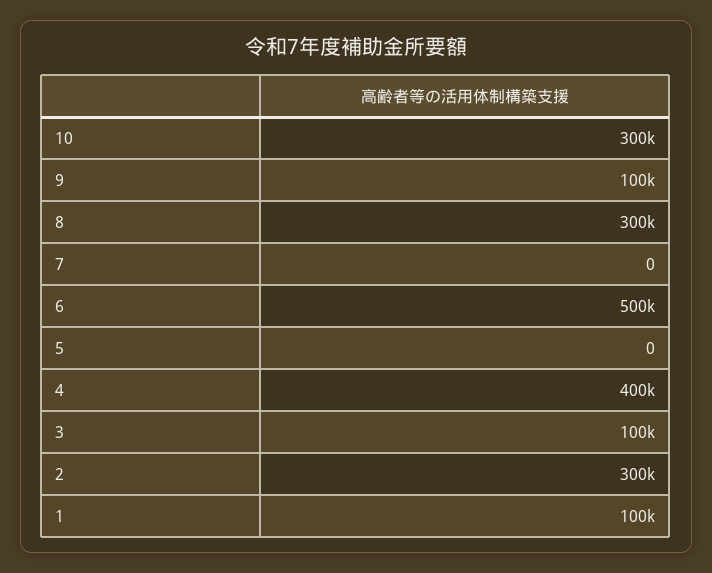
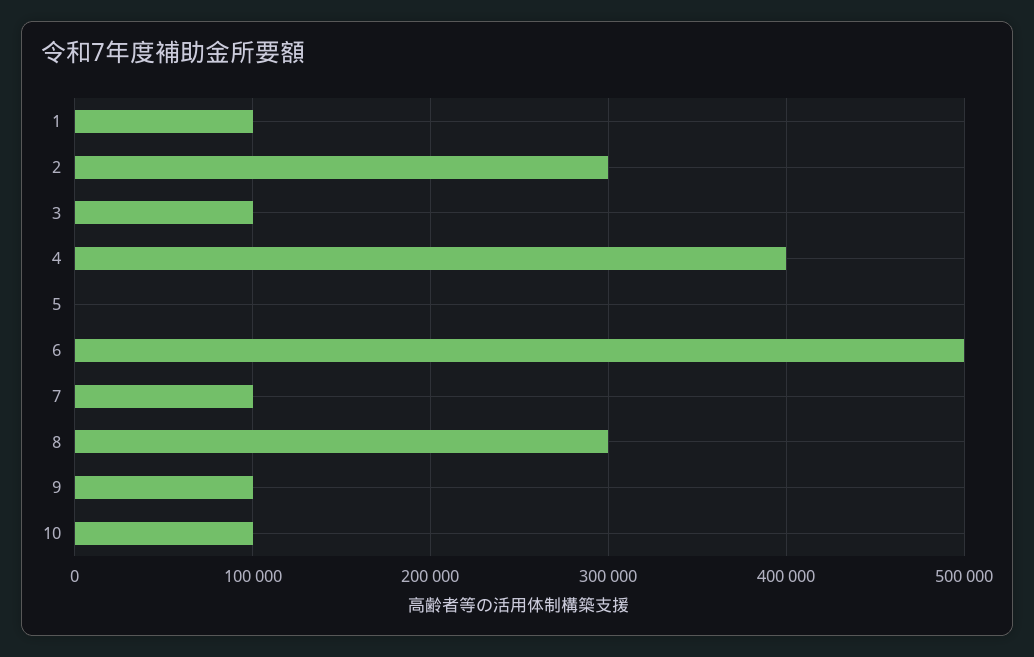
10: 300000 -> 100000
7: 0 -> 100000

